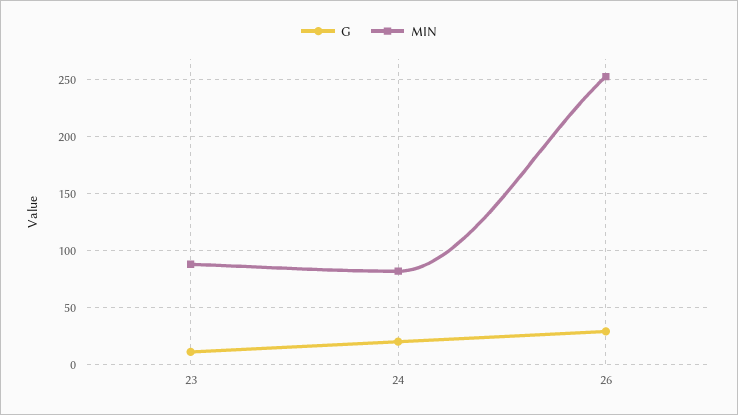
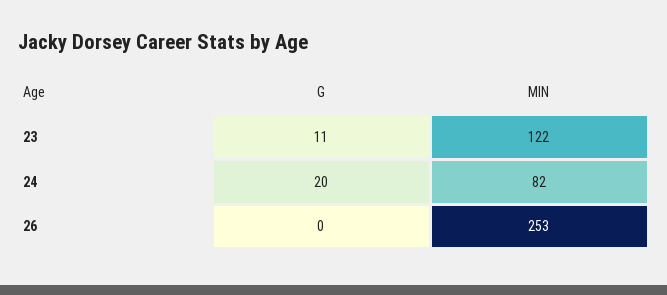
MIN, 23: 90 -> 122
G, 26: 30 -> 0

